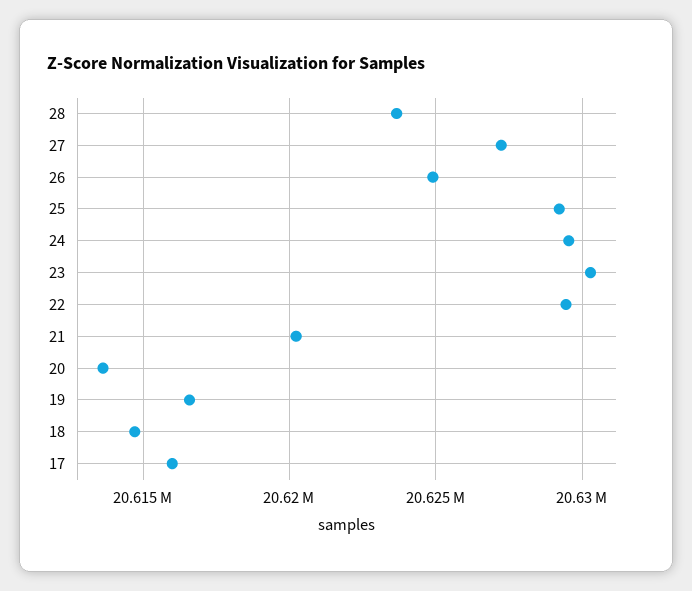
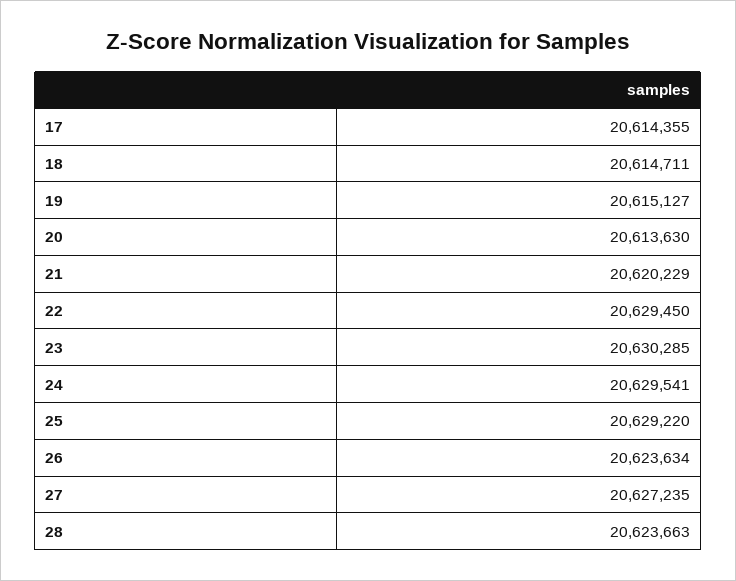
26: 20625000 -> 20623634
19: 20616500 -> 20615127
17: 20616000 -> 20614355

